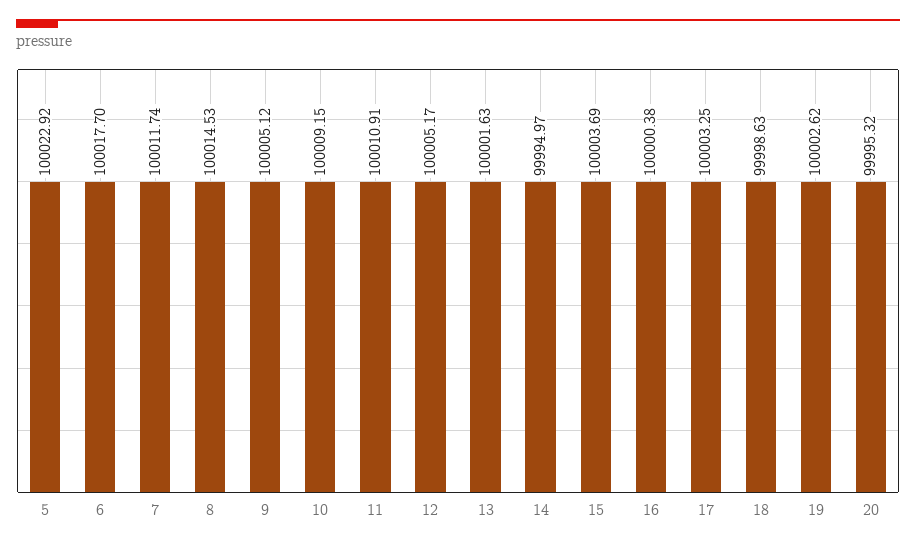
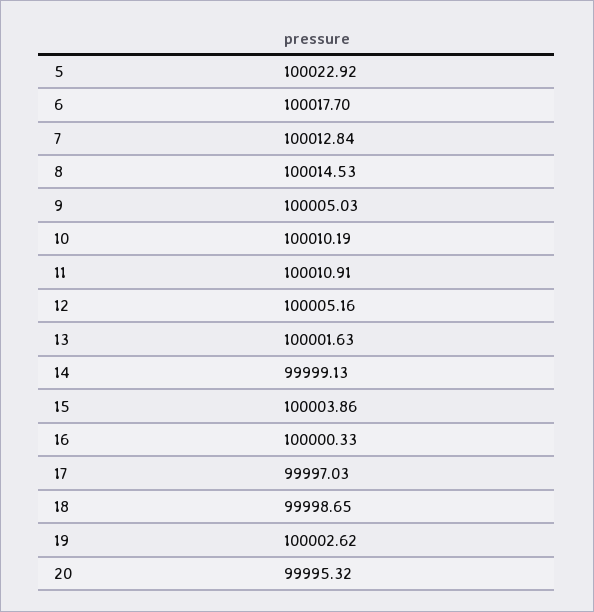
7: 100011.74 -> 100012.84
9: 100005.12 -> 100005.03
10: 100009.15 -> 100010.19
12: 100005.17 -> 100005.16
14: 99994.97 -> 99999.13
15: 100003.69 -> 100003.86
16: 100000.38 -> 100000.33
17: 100003.25 -> 99997.03
18: 99998.63 -> 99998.65

